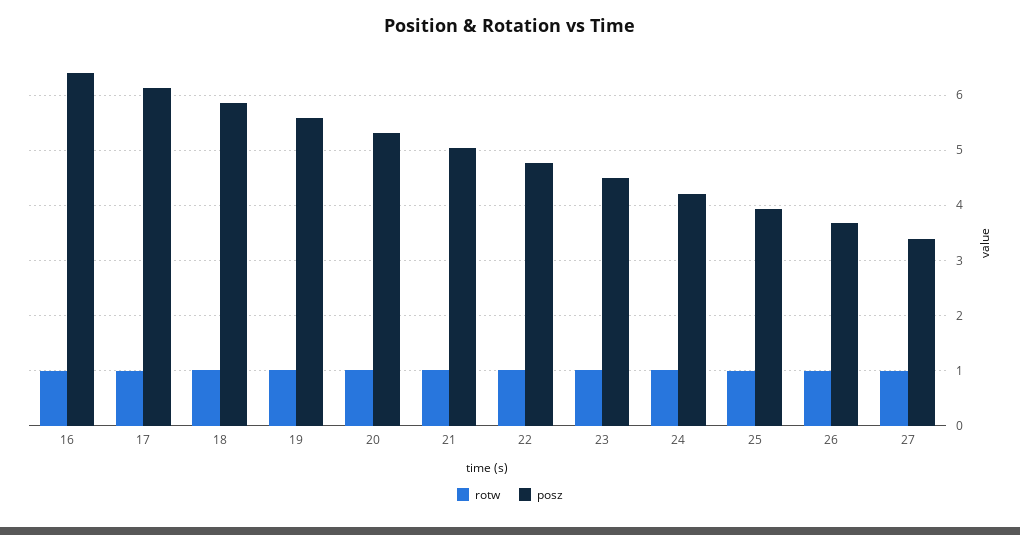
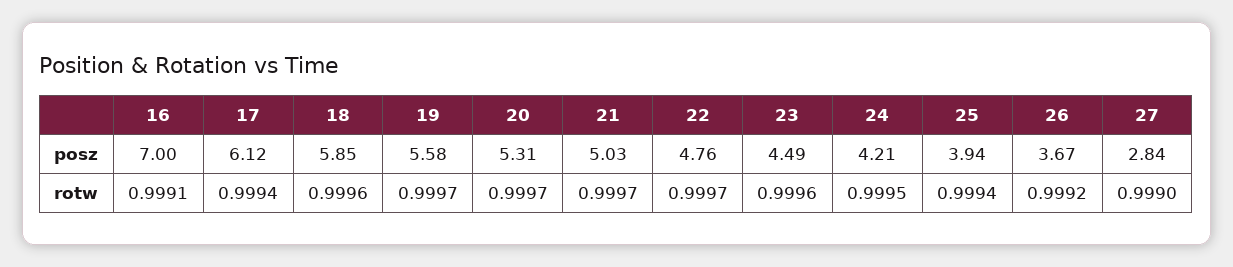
posz, 16: 6.4 -> 7
posz, 27: 3.4 -> 2.84

